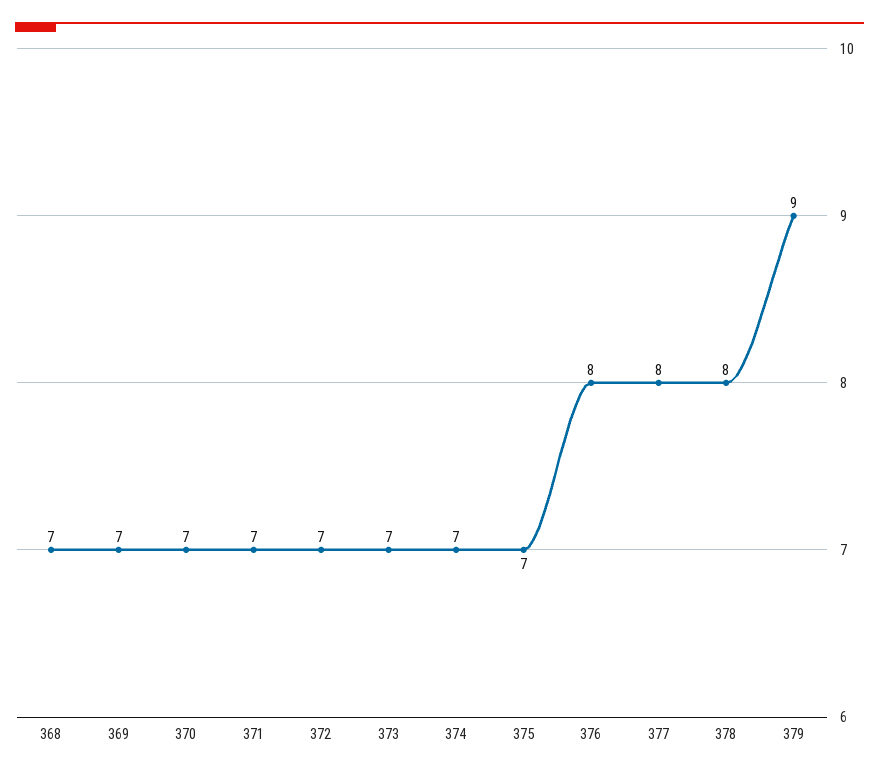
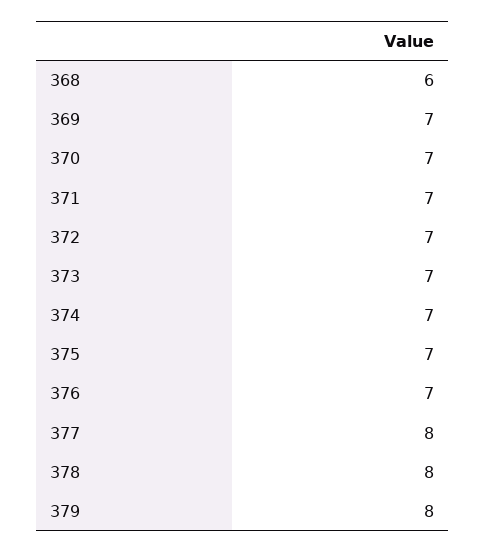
368: 7 -> 6
376: 8 -> 7
379: 9 -> 8

